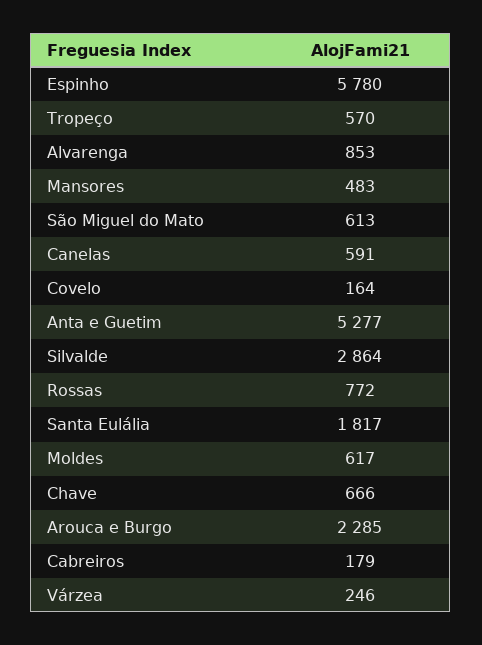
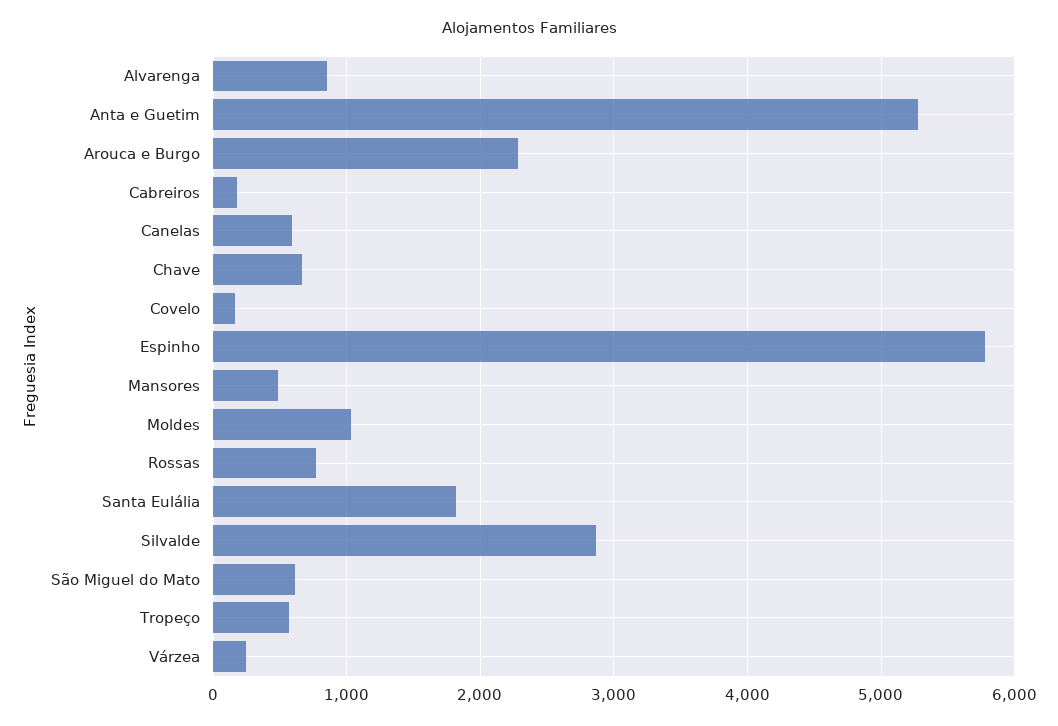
Moldes: 617 -> 1000

